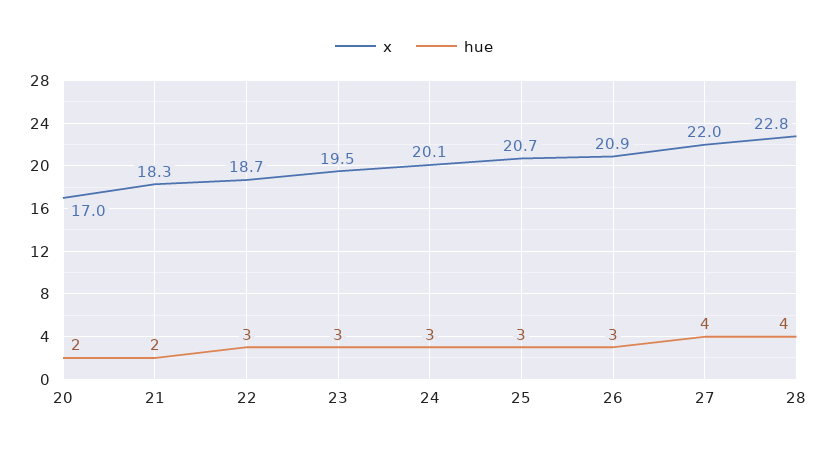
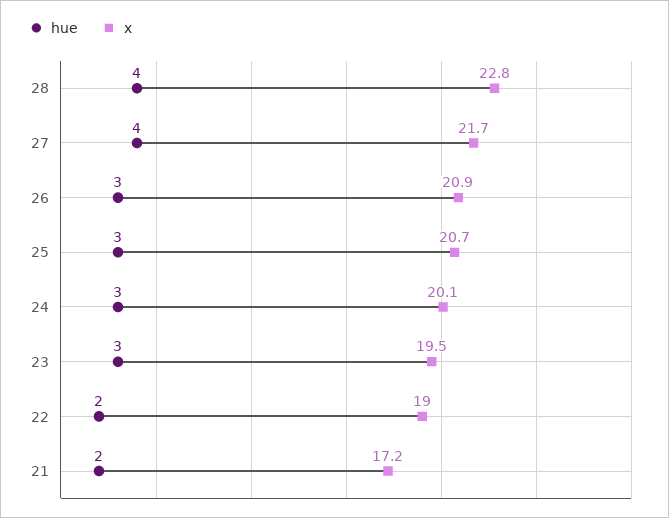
x, 20: 17 -> none
hue, 20: 2 -> none
x, 21: 18.3 -> 17.2
x, 22: 18.7 -> 19
hue, 22: 3 -> 2
x, 27: 22 -> 21.7

